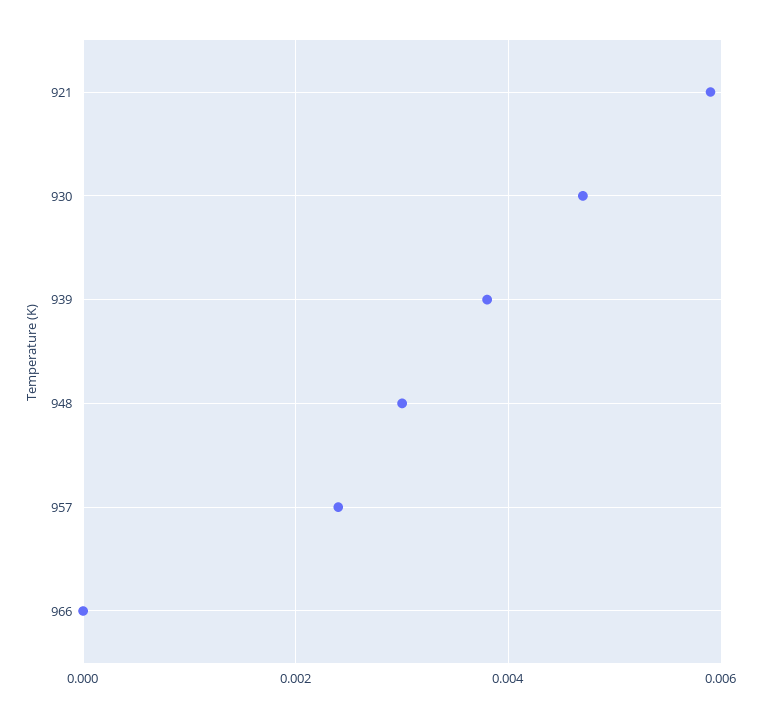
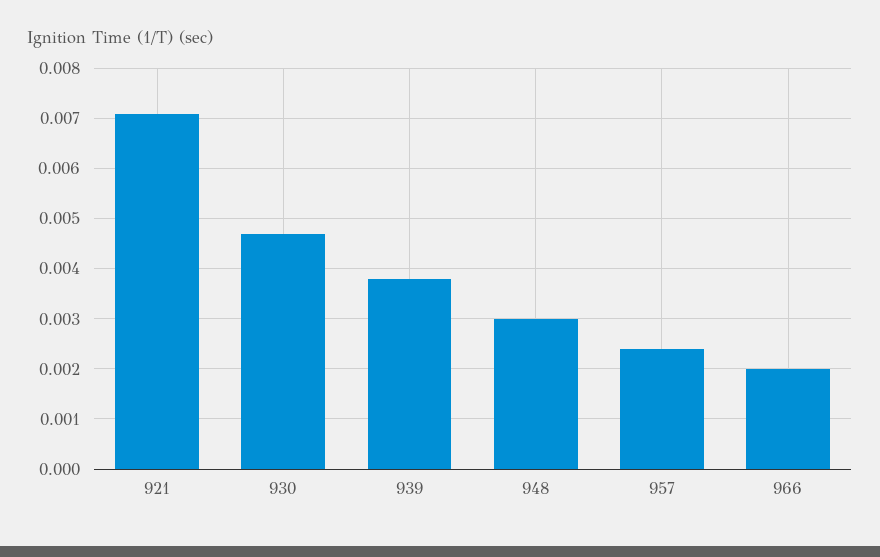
921: 0.006 -> 0.007
966: 0 -> 0.002

